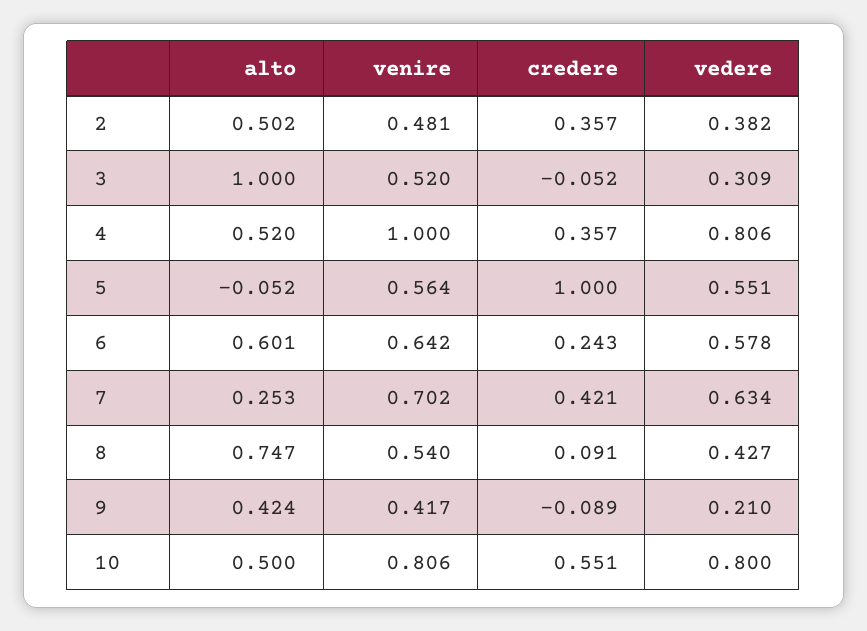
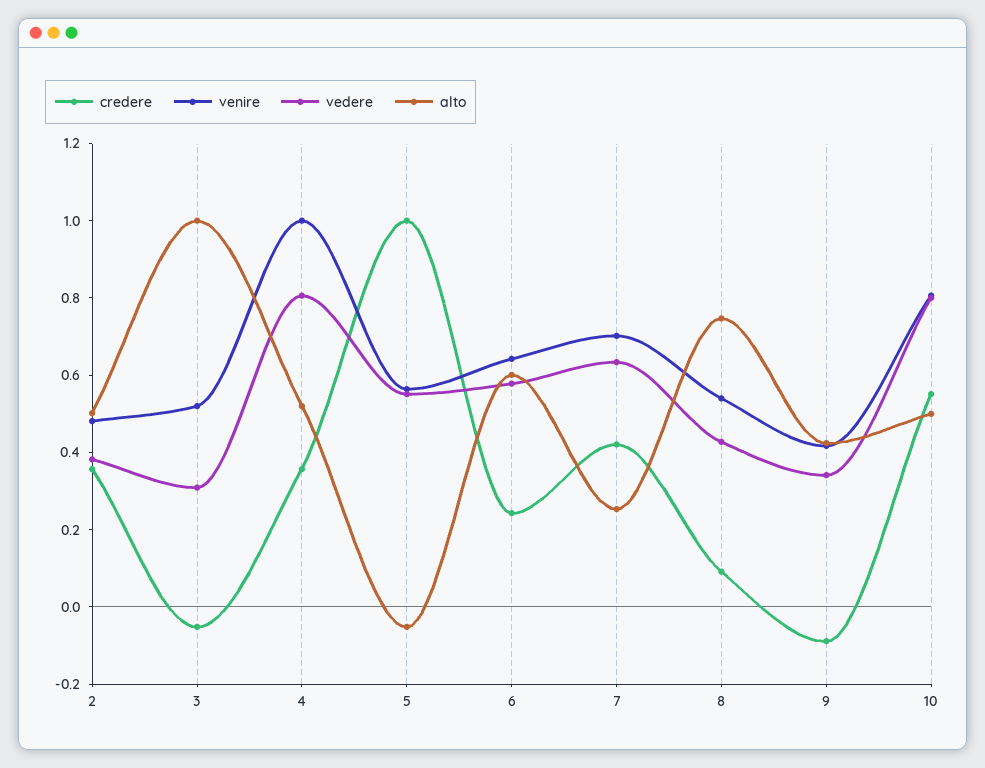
vedere, 9: 0.21 -> 0.35

